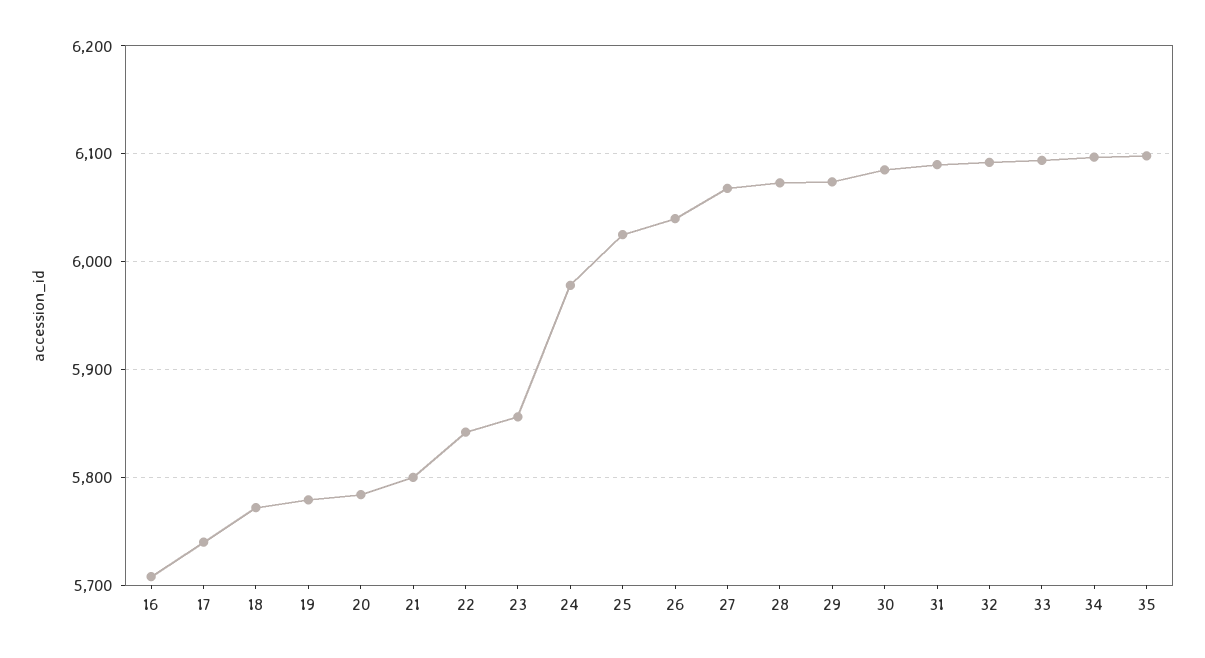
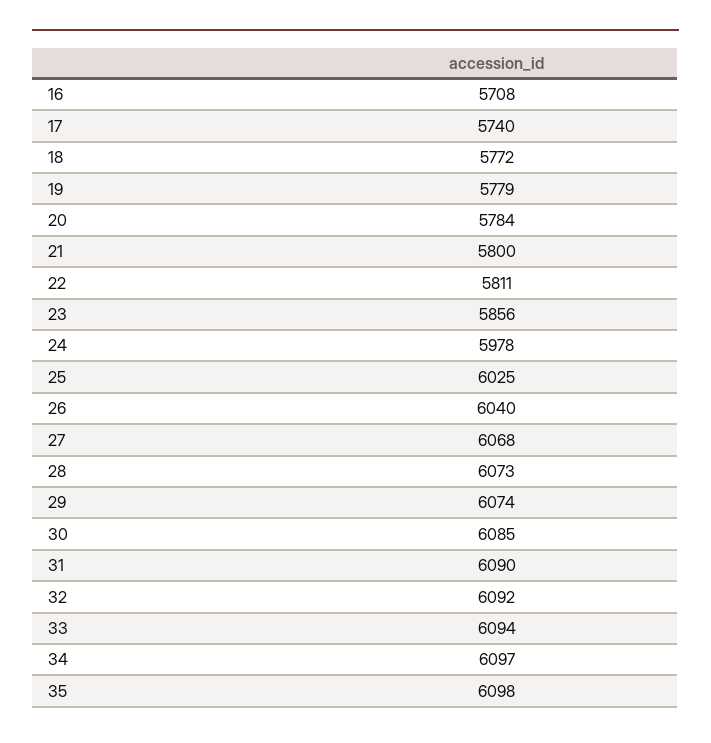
22: 5840 -> 5811

